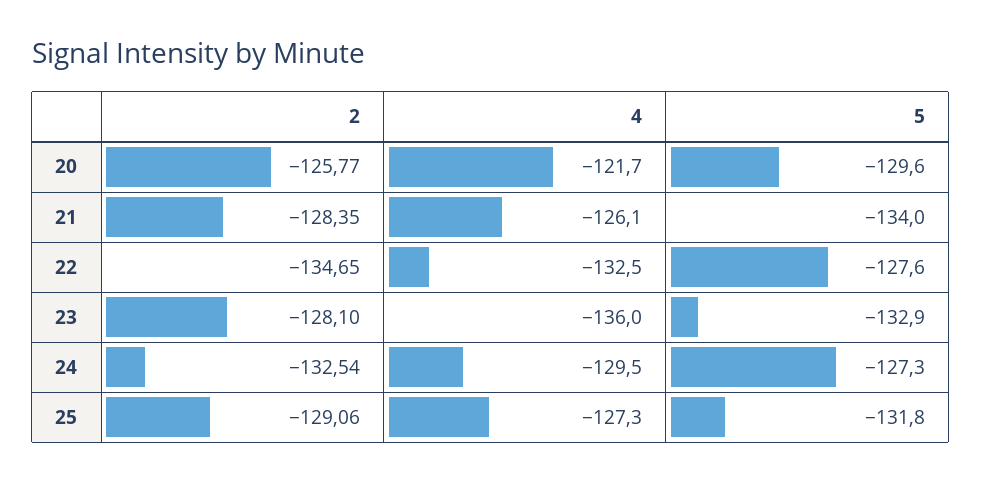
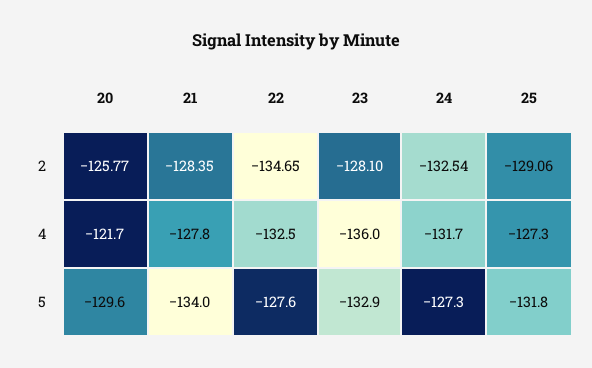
4, 21: -126.1 -> -127.8
4, 24: -129.5 -> -131.7

